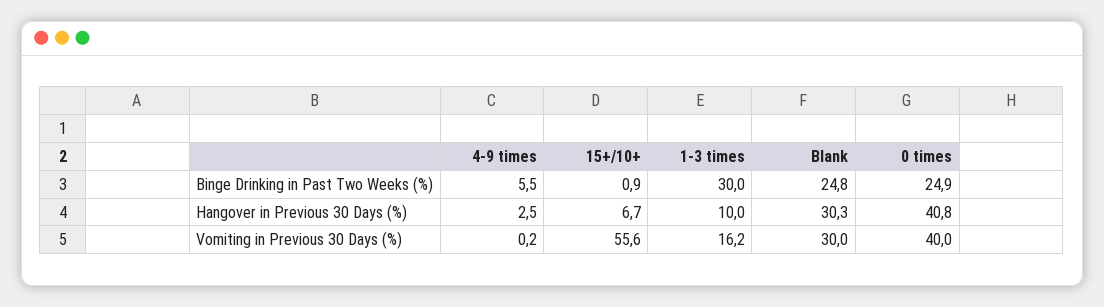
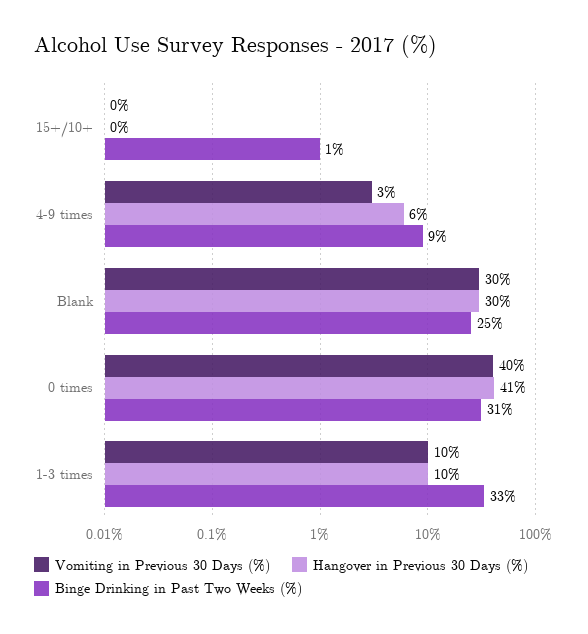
Binge Drinking in Past Two Weeks (%), 4-9 times: 5.5 -> 9
Binge Drinking in Past Two Weeks (%), 1-3 times: 30 -> 33
Binge Drinking in Past Two Weeks (%), 0 times: 24.9 -> 31
Hangover in Previous 30 Days (%), 4-9 times: 2.5 -> 6
Hangover in Previous 30 Days (%), 15+/10+: 6.7 -> 0
Vomiting in Previous 30 Days (%), 4-9 times: 0.2 -> 3
Vomiting in Previous 30 Days (%), 15+/10+: 55.6 -> 0
Vomiting in Previous 30 Days (%), 1-3 times: 16.2 -> 10

